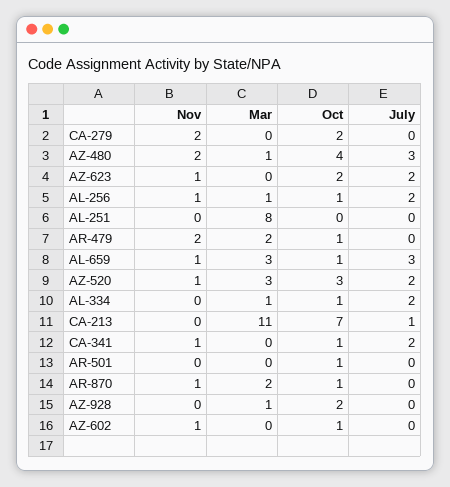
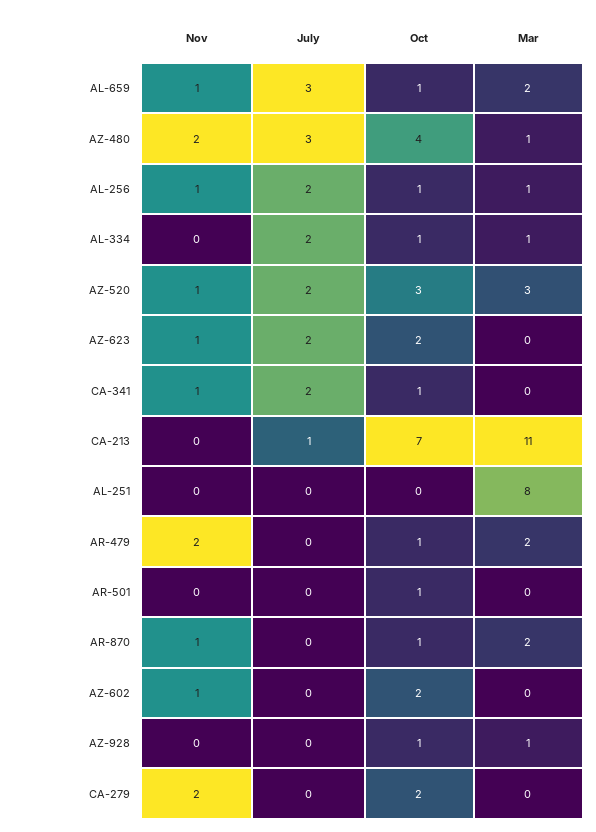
Mar, AL-659: 3 -> 2
Oct, AZ-928: 2 -> 1
Oct, AZ-602: 1 -> 2

